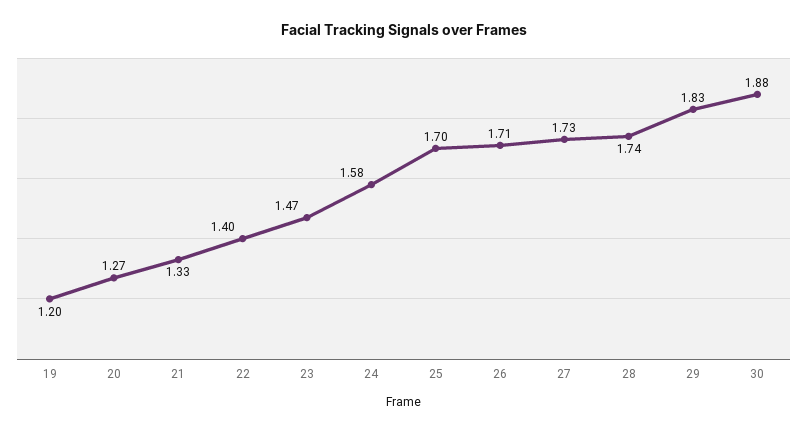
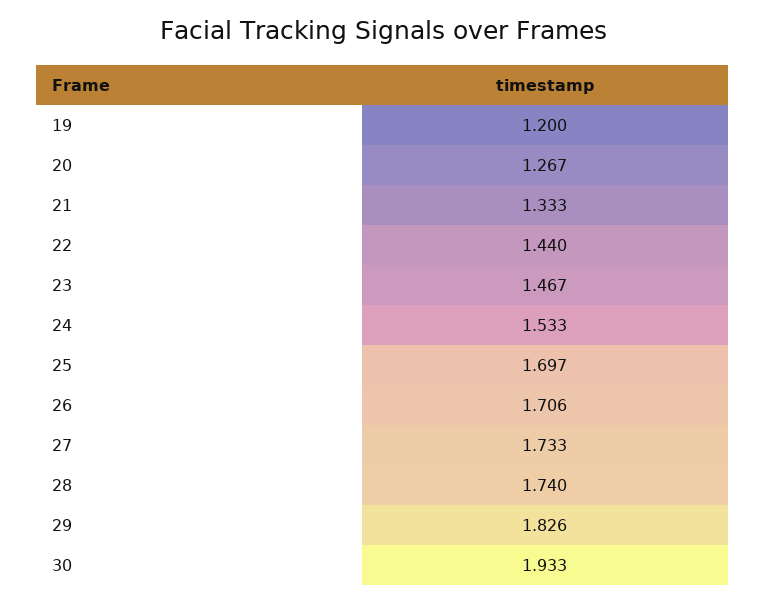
22: 1.4 -> 1.44
24: 1.58 -> 1.533
30: 1.88 -> 1.933

